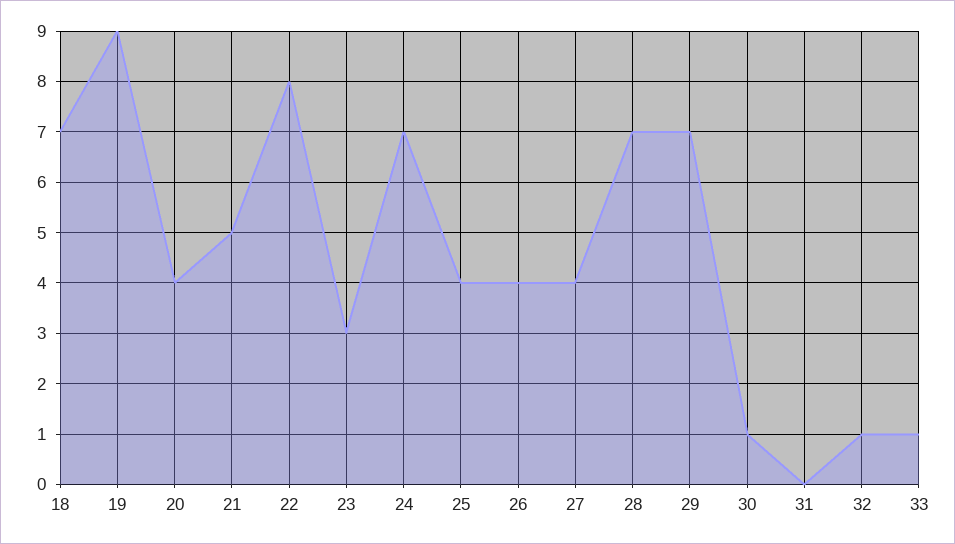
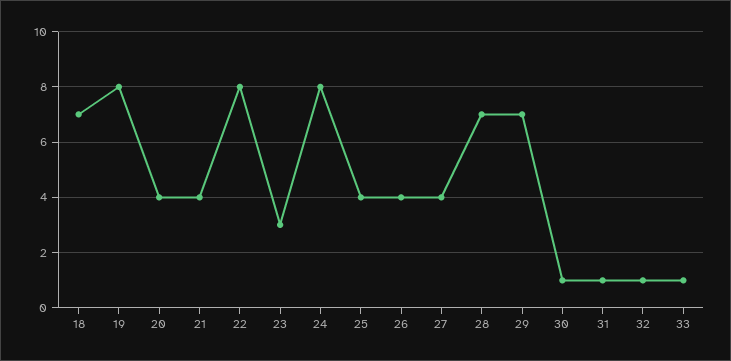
19: 9 -> 8
21: 5 -> 4
24: 7 -> 8
31: 0 -> 1

